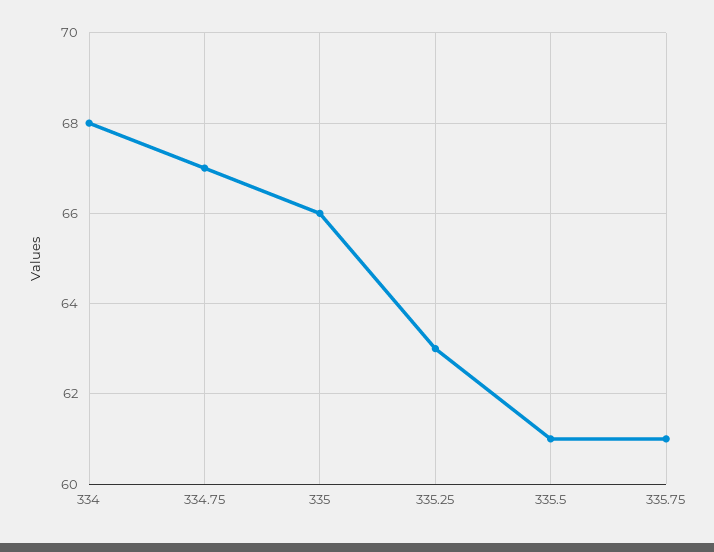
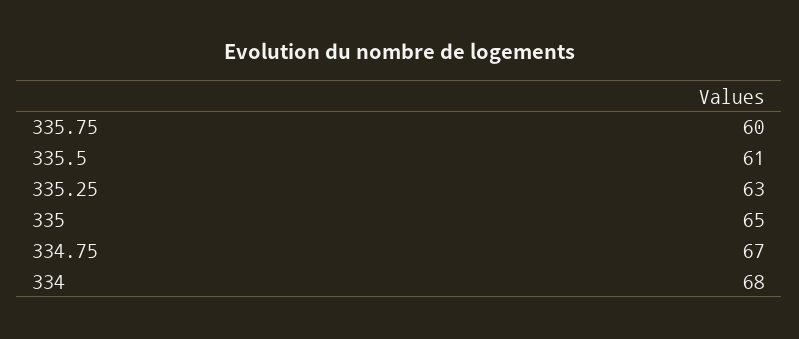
335: 66 -> 65
335.75: 61 -> 60

